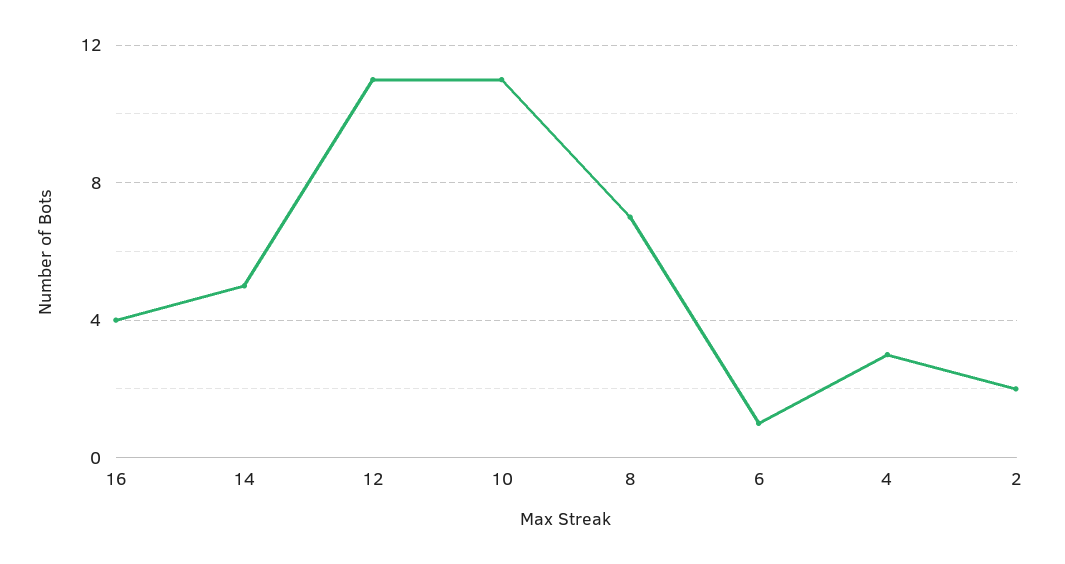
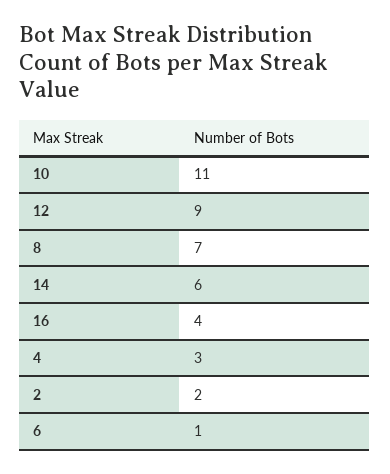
14: 5 -> 6
12: 11 -> 9

